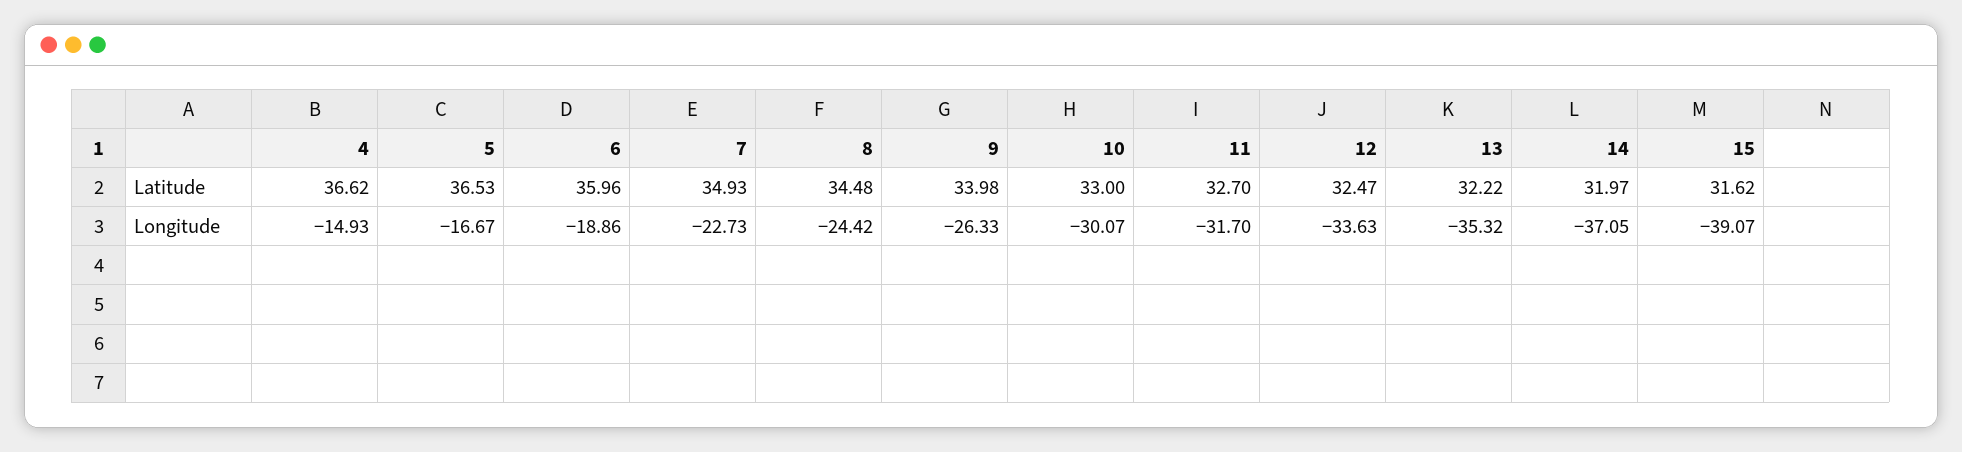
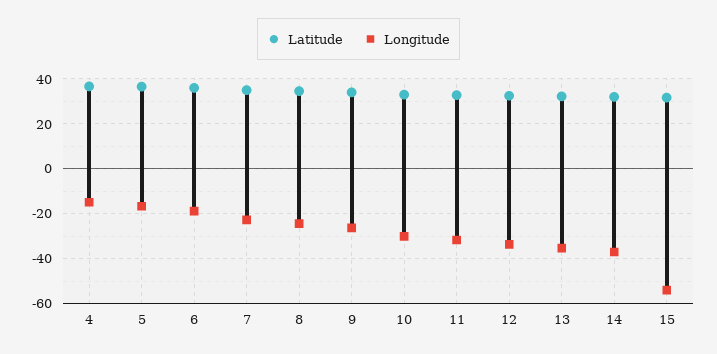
Longitude, 15: -39.07 -> -55

